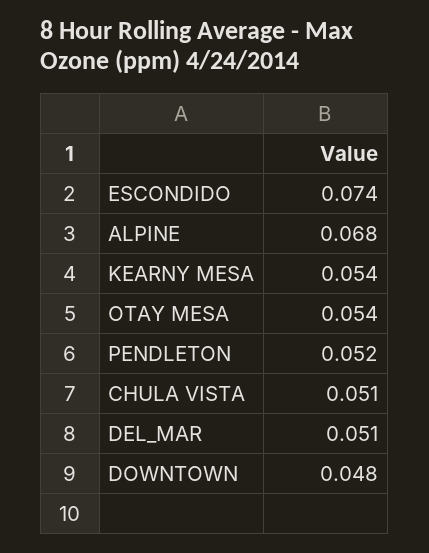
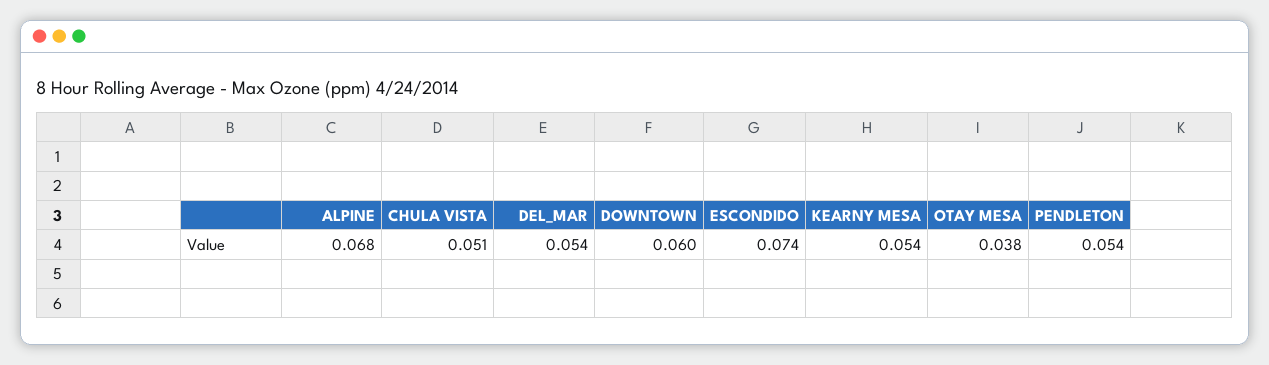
OTAY MESA: 0.054 -> 0.038
PENDLETON: 0.052 -> 0.054
DEL_MAR: 0.051 -> 0.054
DOWNTOWN: 0.048 -> 0.06

